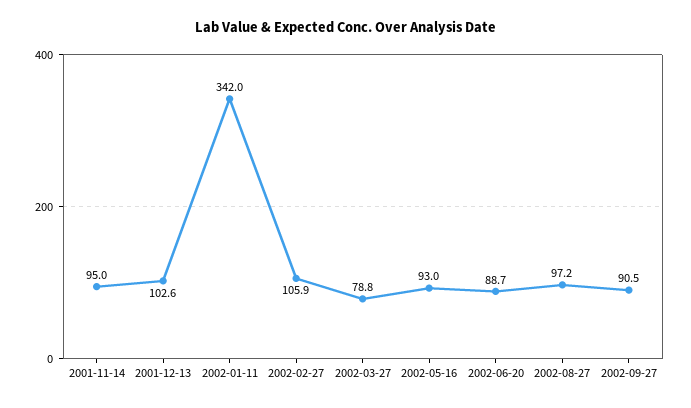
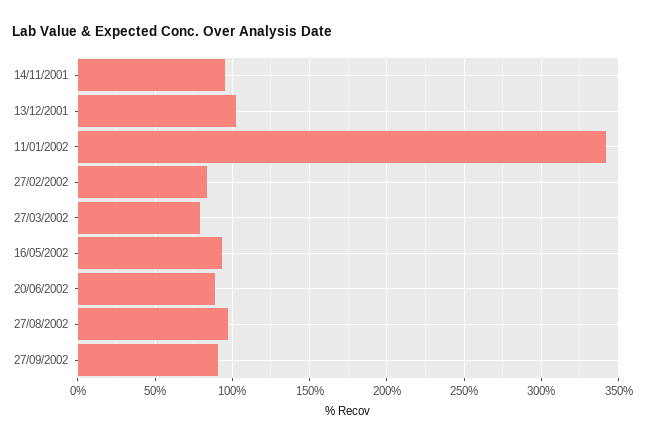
2002-02-27: 105.9 -> 85

